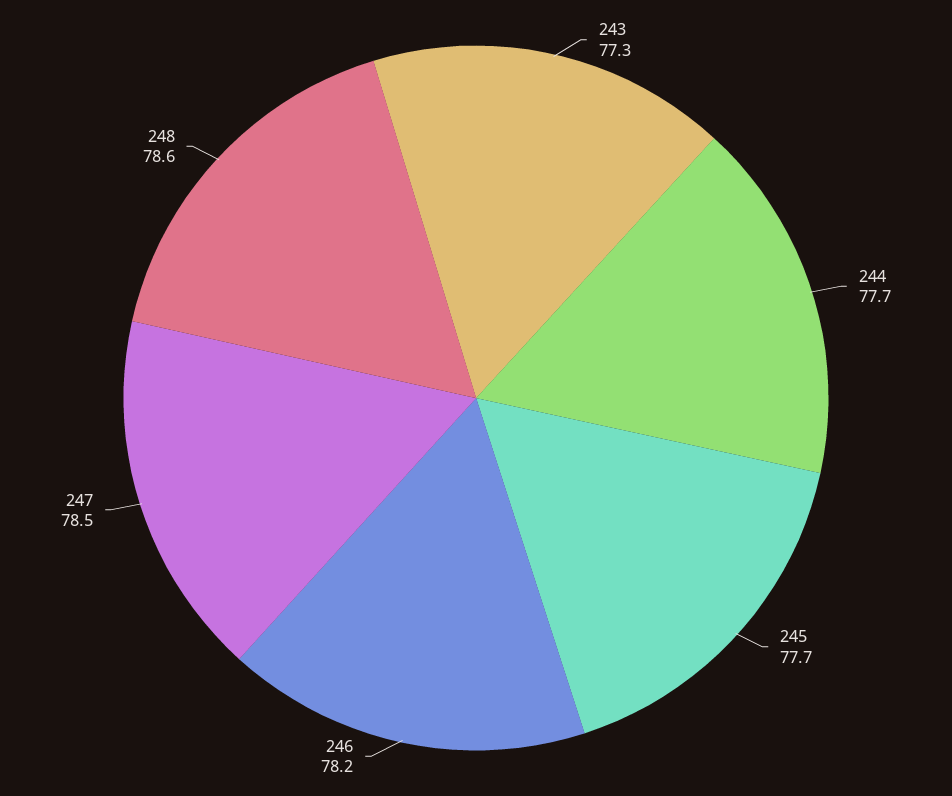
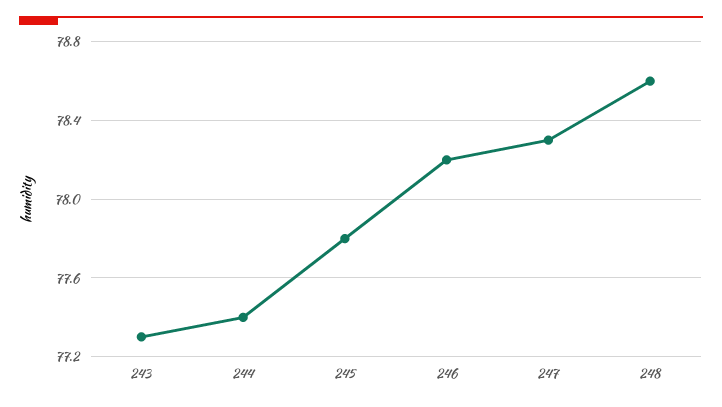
244: 77.7 -> 77.4
245: 77.7 -> 77.8
247: 78.5 -> 78.3

